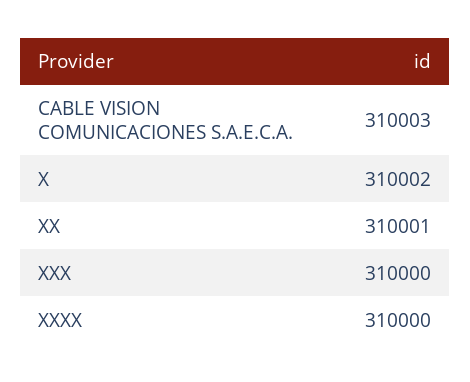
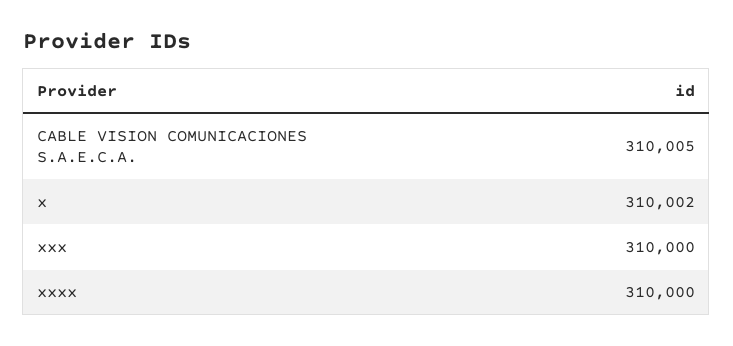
CABLE VISION COMUNICACIONES S.A.E.C.A.: 310003 -> 310005
XX: 310001 -> none

